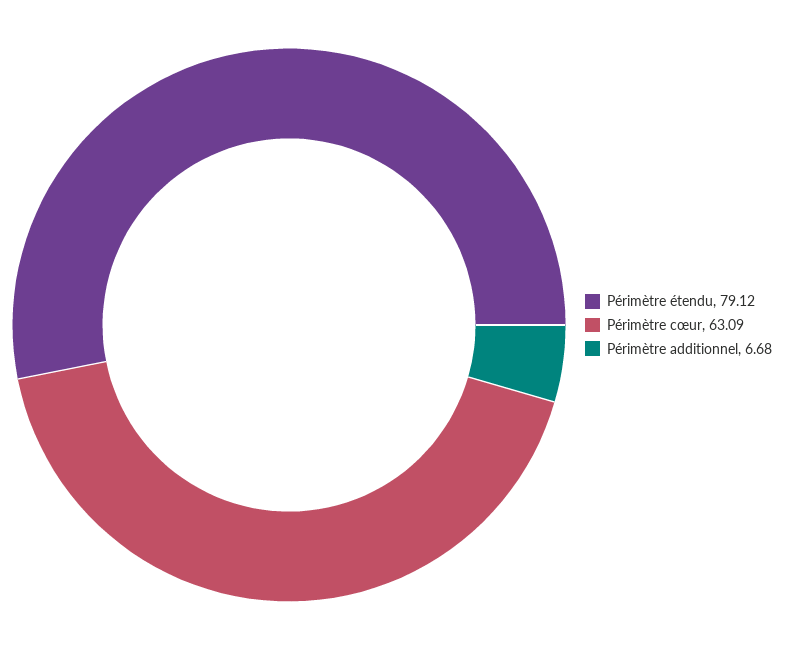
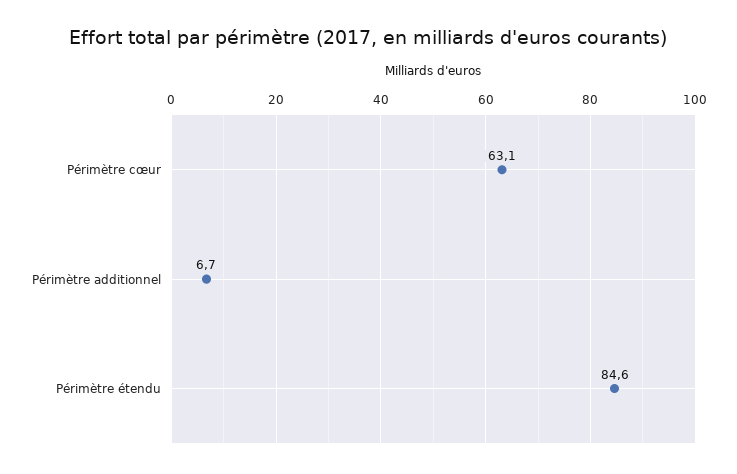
Périmètre étendu: 79.12 -> 84.6

